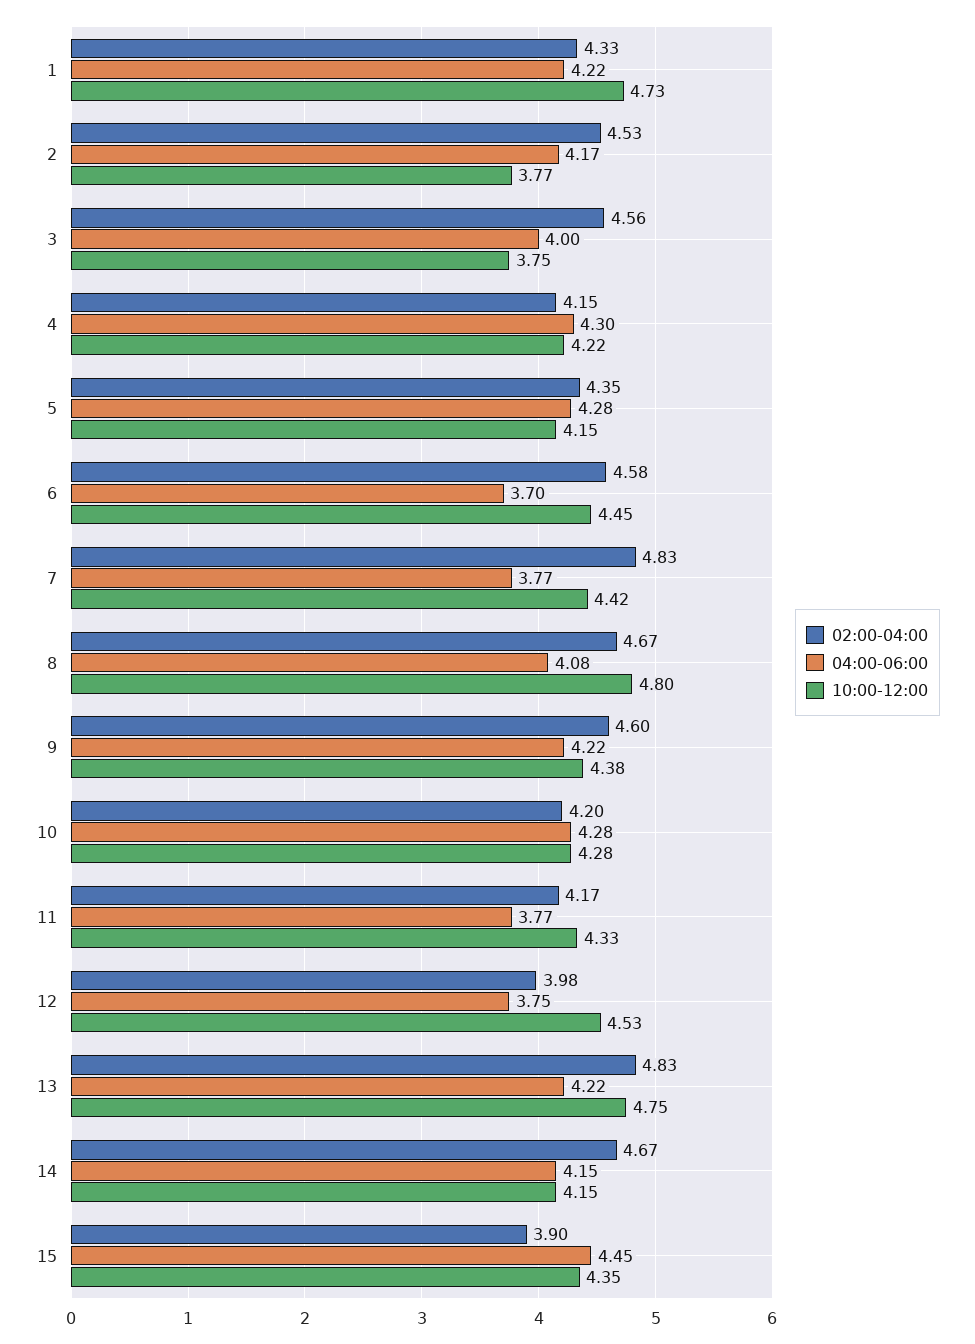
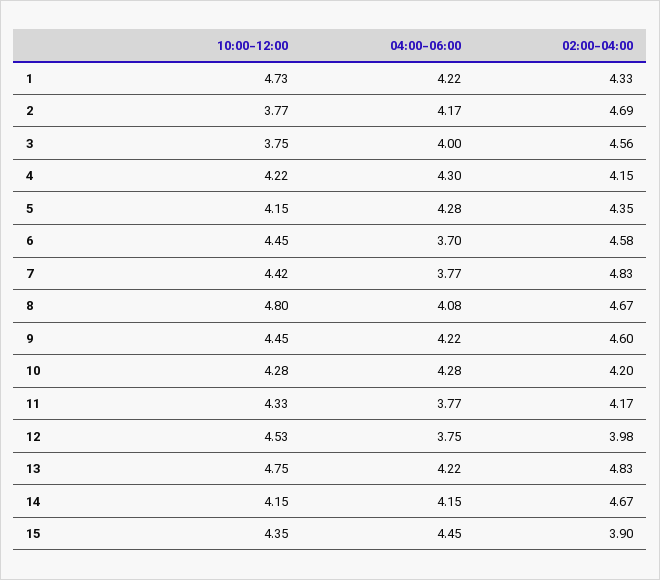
02:00-04:00, 2: 4.53 -> 4.69
10:00-12:00, 9: 4.38 -> 4.45

